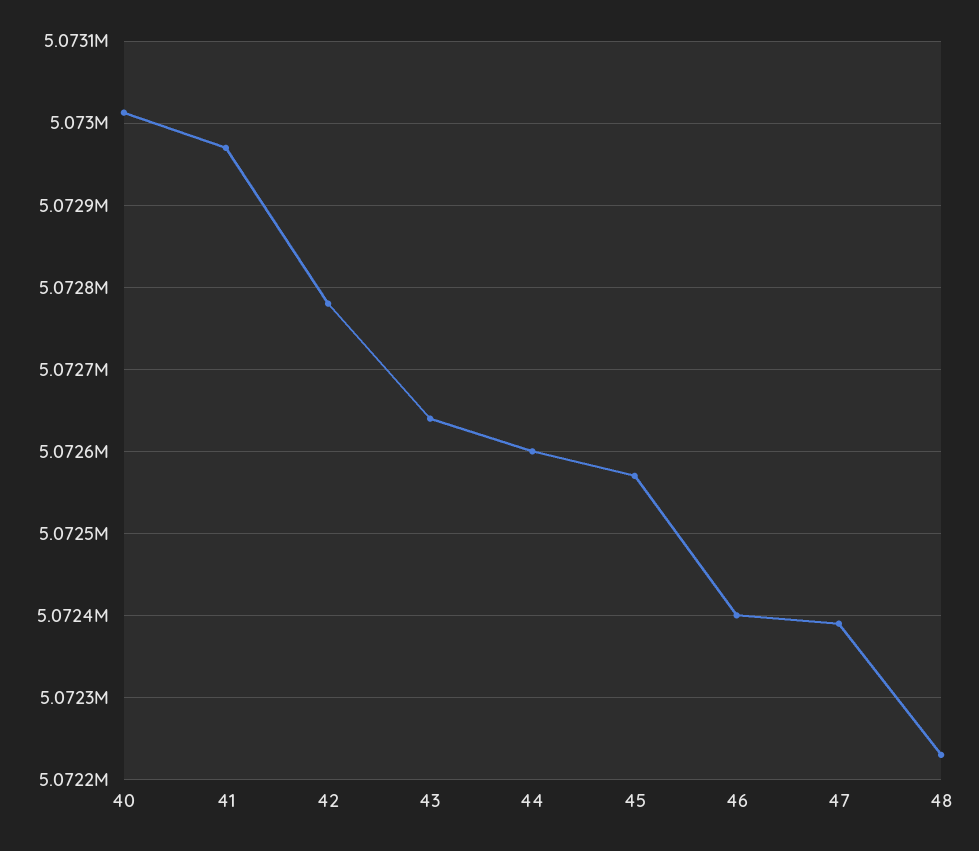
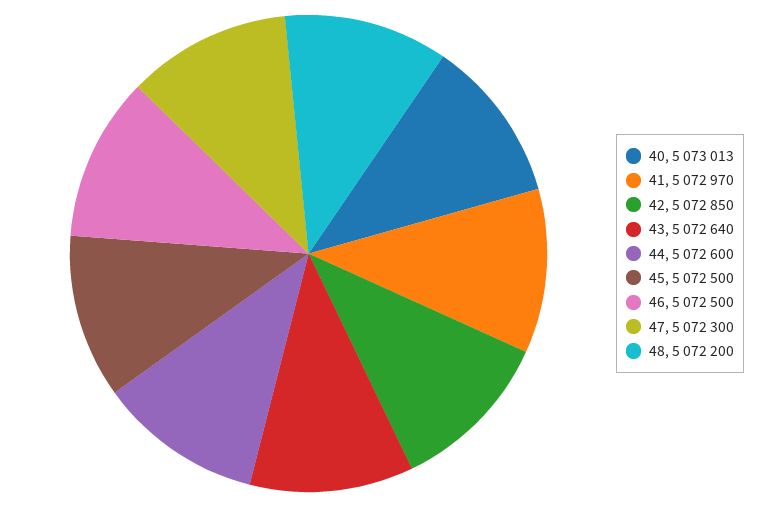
42: 5072780 -> 5072850
45: 5072570 -> 5072500
46: 5072400 -> 5072500
47: 5072390 -> 5072300
48: 5072230 -> 5072200

